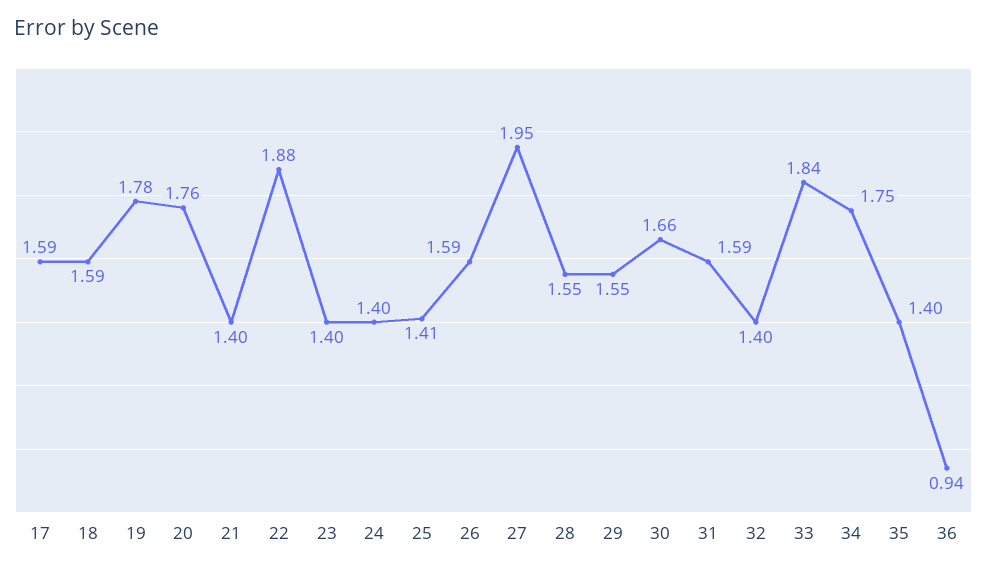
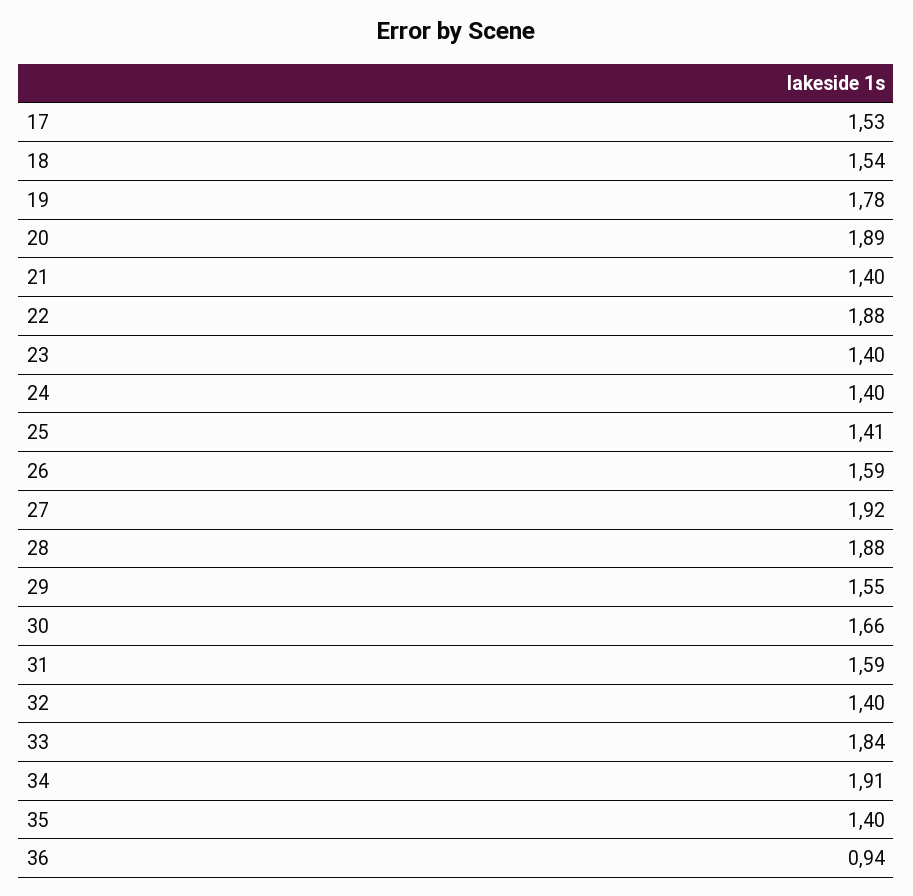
17: 1.59 -> 1.53
18: 1.59 -> 1.54
20: 1.76 -> 1.89
27: 1.95 -> 1.92
28: 1.55 -> 1.88
34: 1.75 -> 1.91

